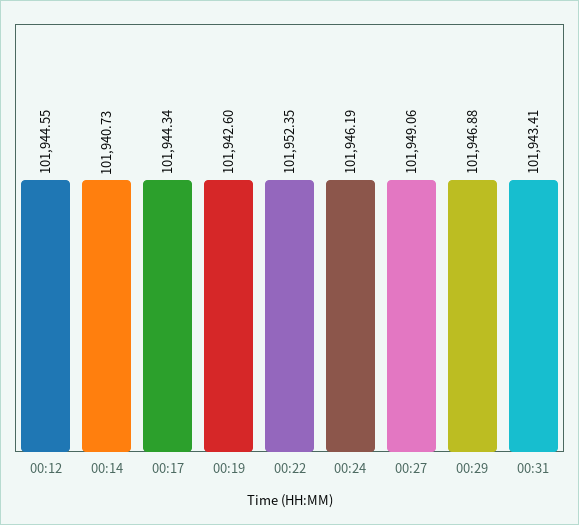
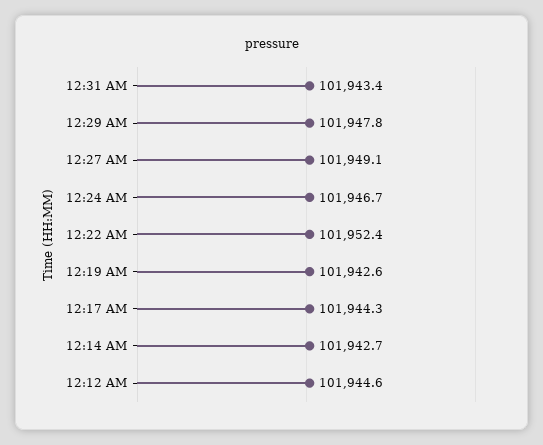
00:14: 101940.73 -> 101942.7
00:24: 101946.19 -> 101946.7
00:29: 101946.88 -> 101947.8

